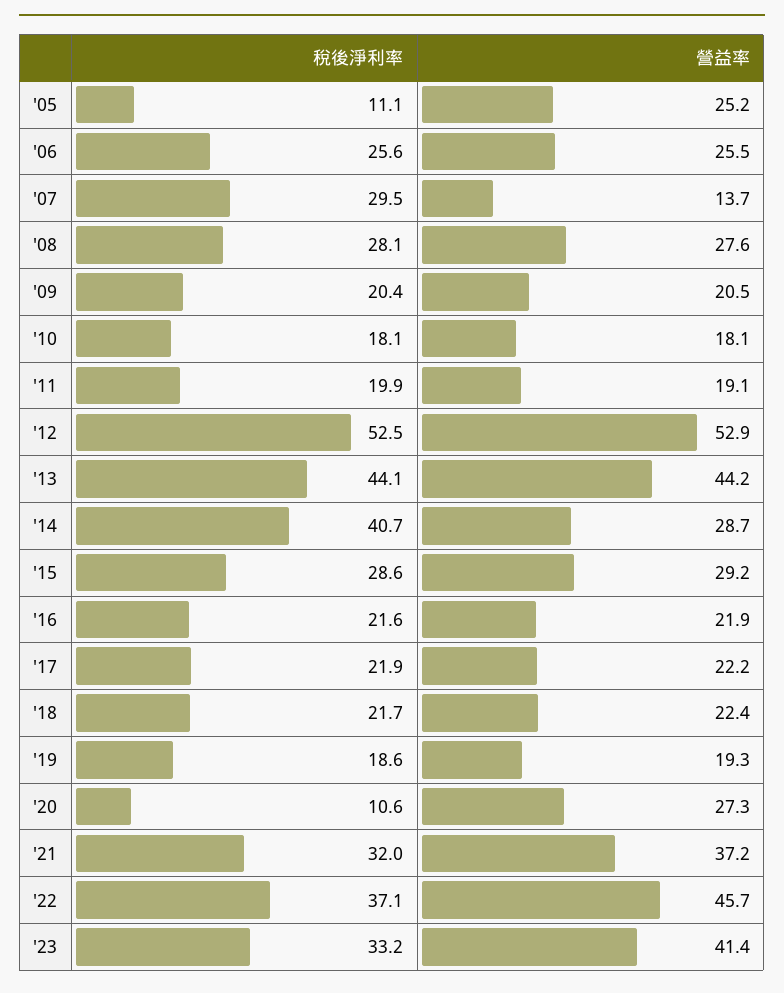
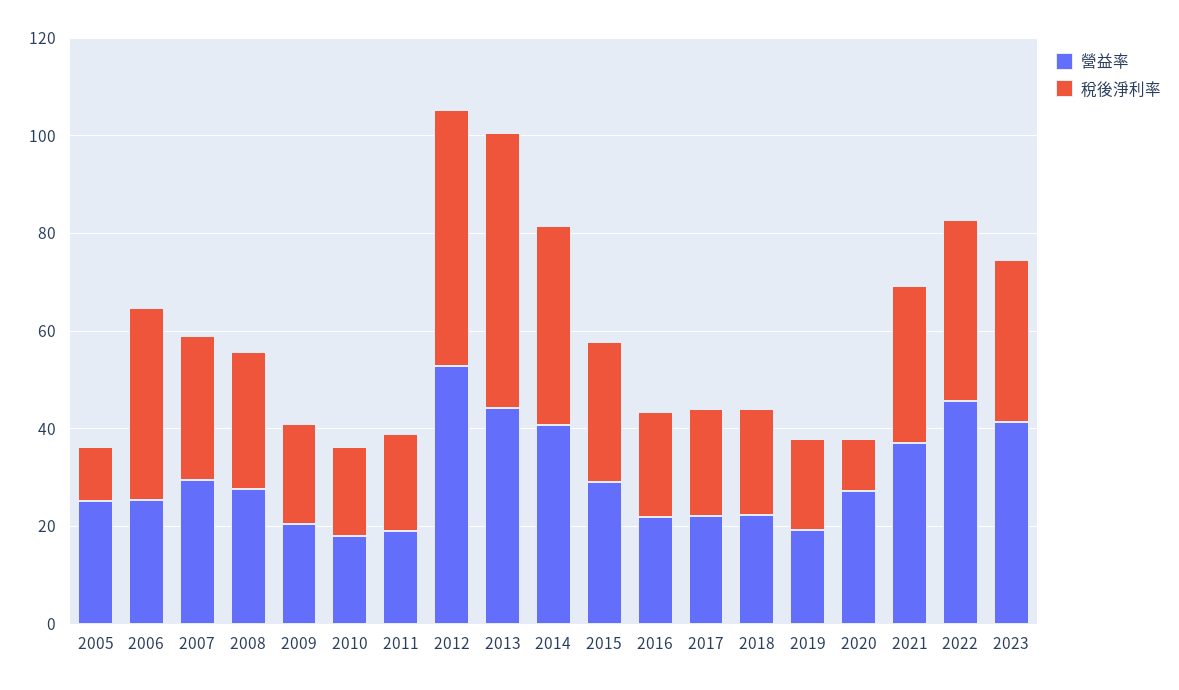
稅後淨利率, '06: 25.6 -> 40
營益率, '07: 13.7 -> 30
稅後淨利率, '13: 44.1 -> 55
營益率, '14: 28.7 -> 40

